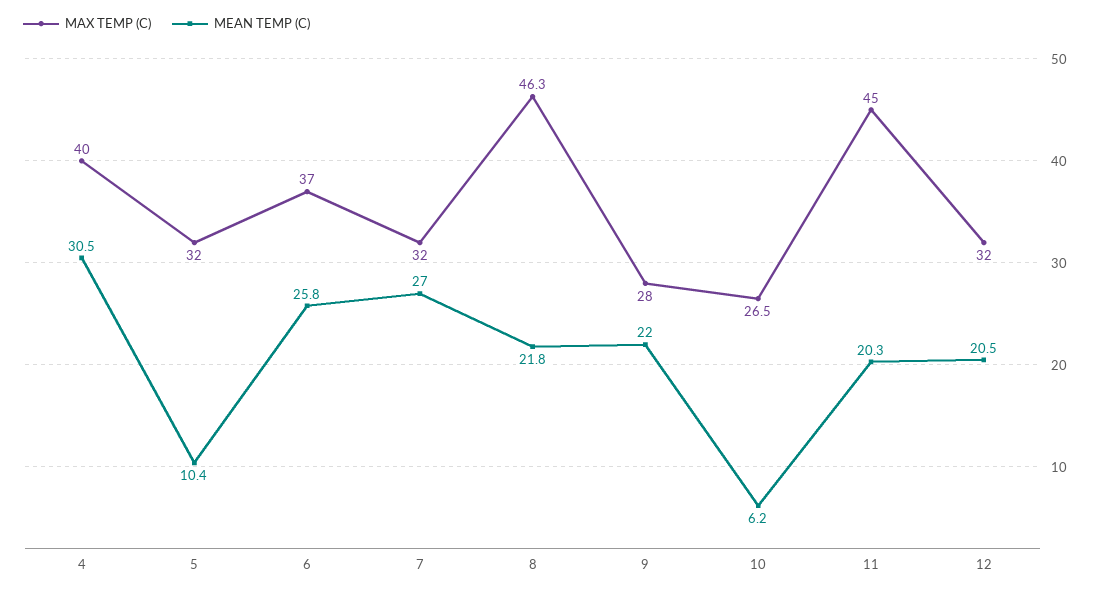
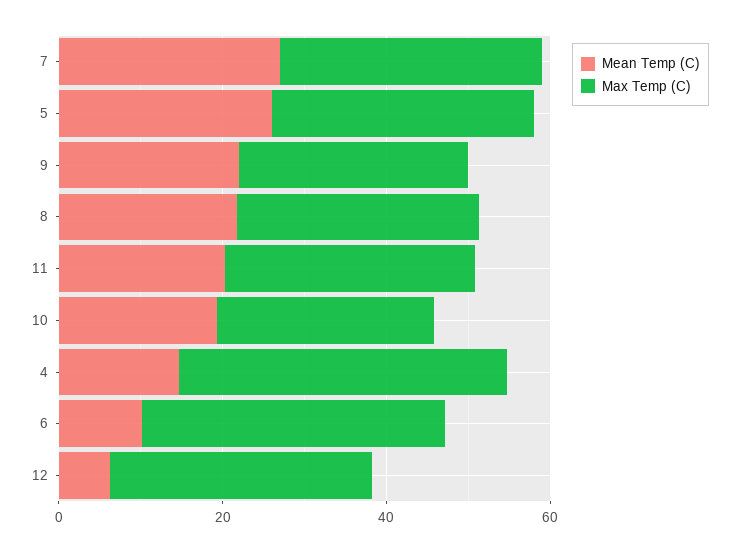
MEAN TEMP (C), 4: 30.5 -> 15
MEAN TEMP (C), 5: 10.4 -> 25
MEAN TEMP (C), 6: 25.8 -> 10
MAX TEMP (C), 8: 46.3 -> 30
MEAN TEMP (C), 10: 6.2 -> 20
MAX TEMP (C), 11: 45 -> 30
MEAN TEMP (C), 12: 20.5 -> 5

